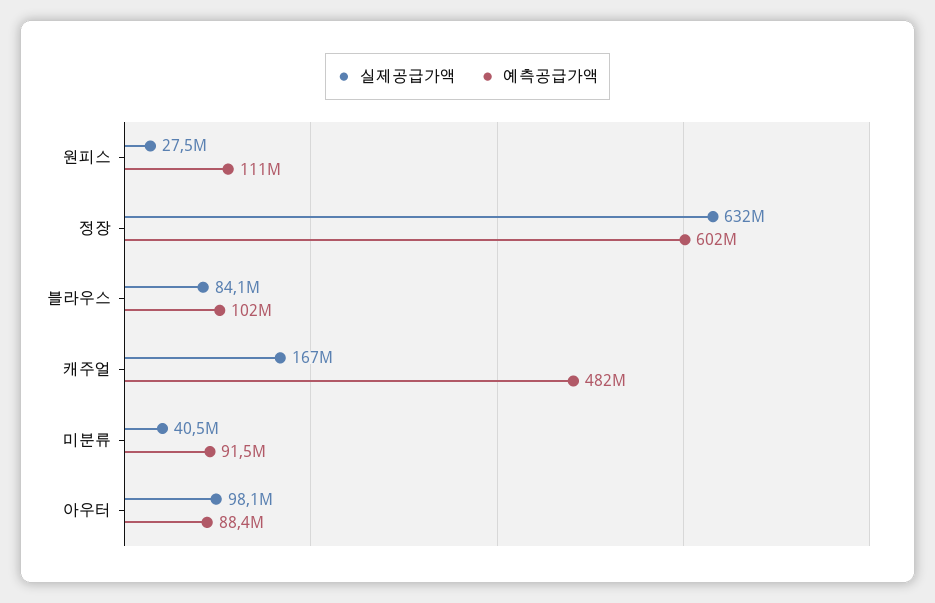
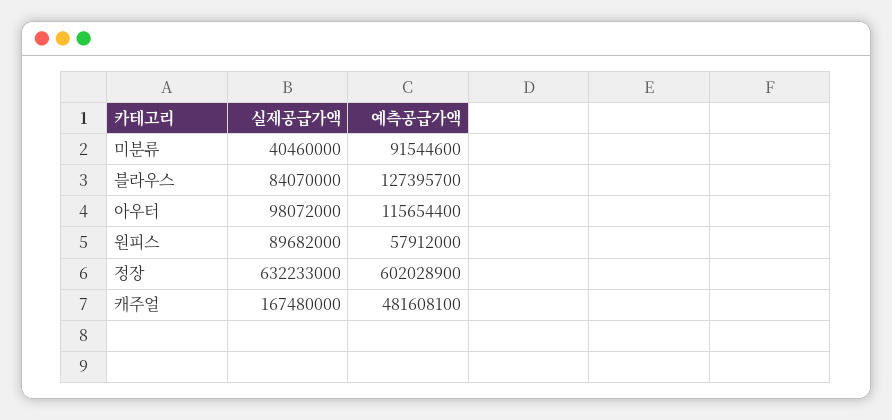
실제공급가액, 원피스: 27500000 -> 89682000
예측공급가액, 원피스: 111000000 -> 57912000
예측공급가액, 블라우스: 102000000 -> 127395700
예측공급가액, 아우터: 88400000 -> 115654400

